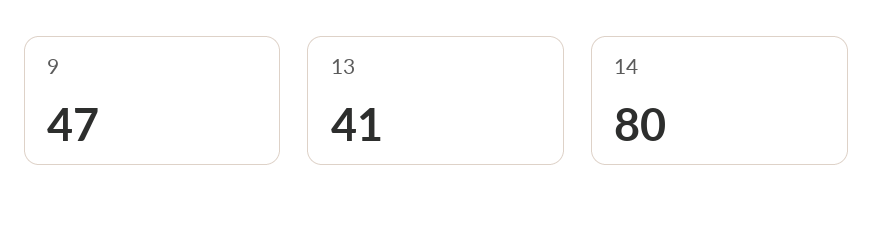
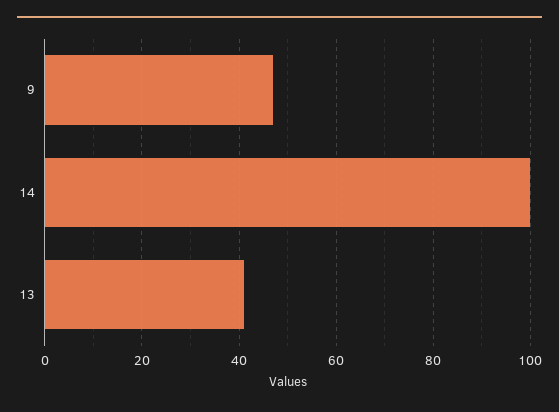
14: 80 -> 100

